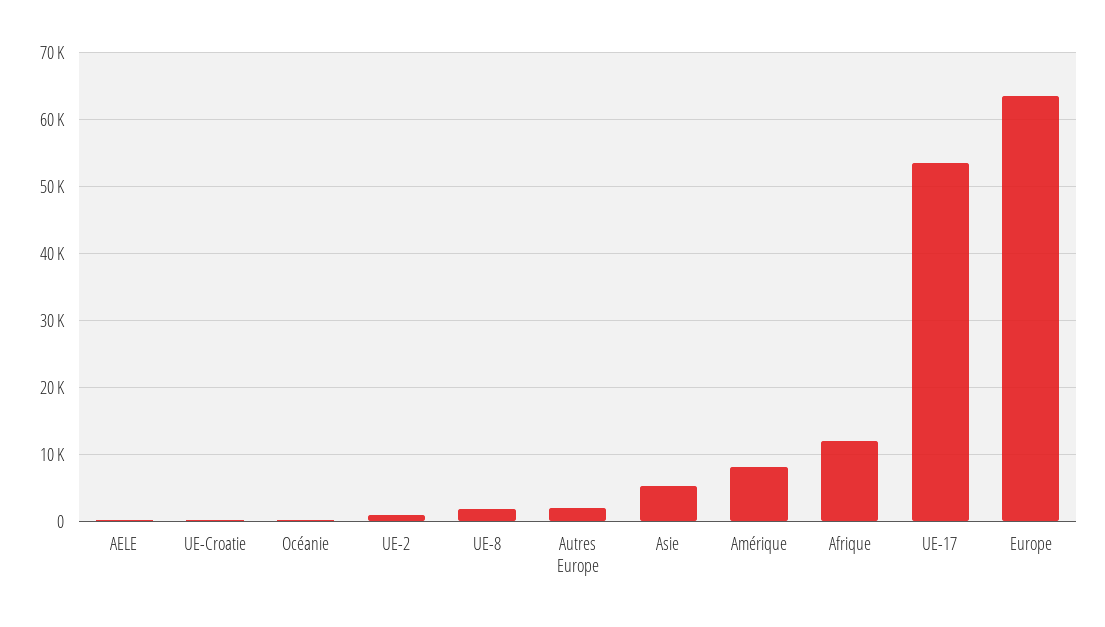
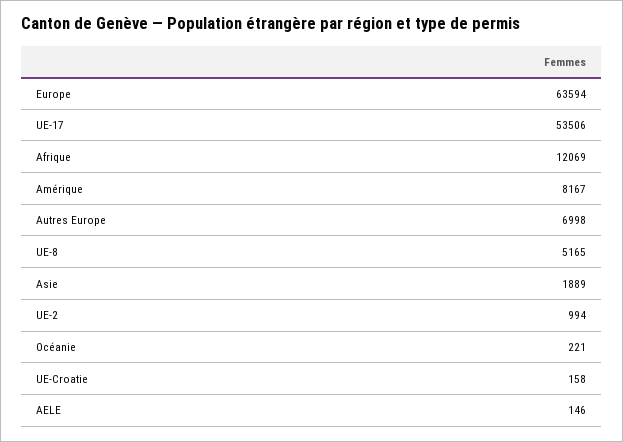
UE-8: 2000 -> 5165
Autres Europe: 2000 -> 6998
Asie: 5000 -> 1889

